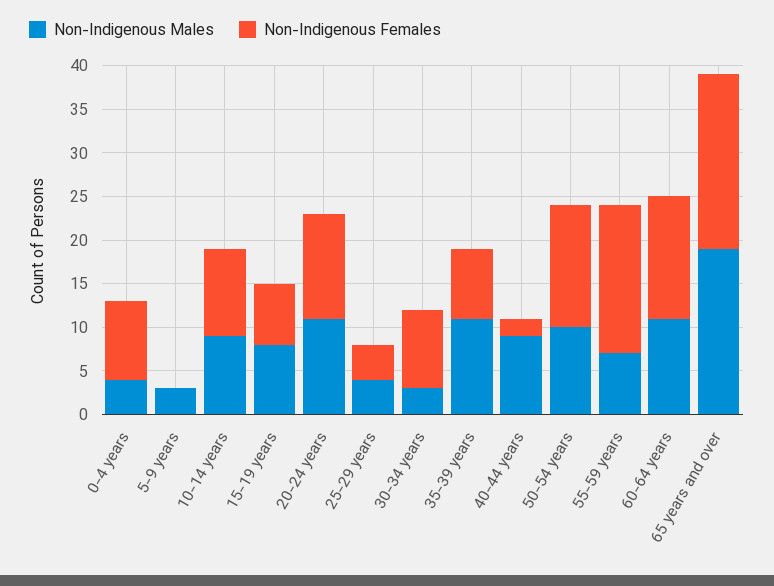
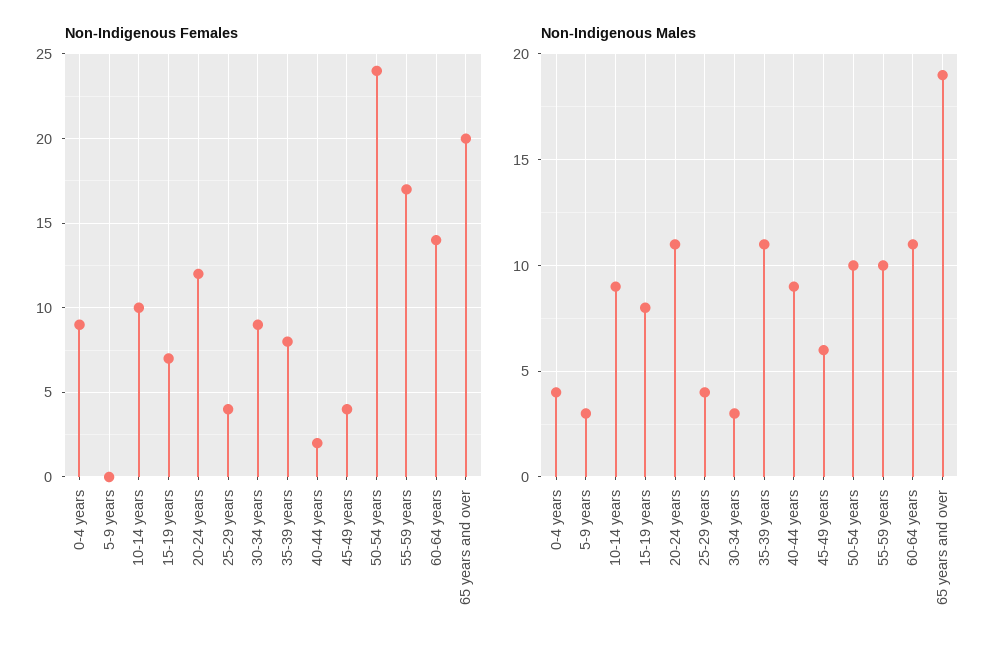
Non-Indigenous Females, 50-54 years: 14 -> 24
Non-Indigenous Males, 55-59 years: 7 -> 10
Non-Indigenous Females, 45-49 years: none -> 4
Non-Indigenous Males, 45-49 years: none -> 6

